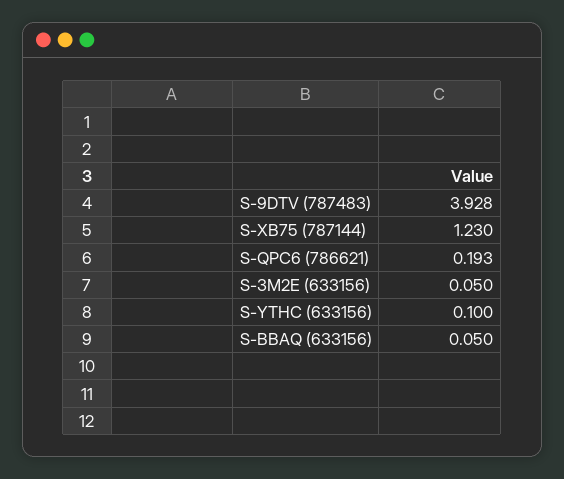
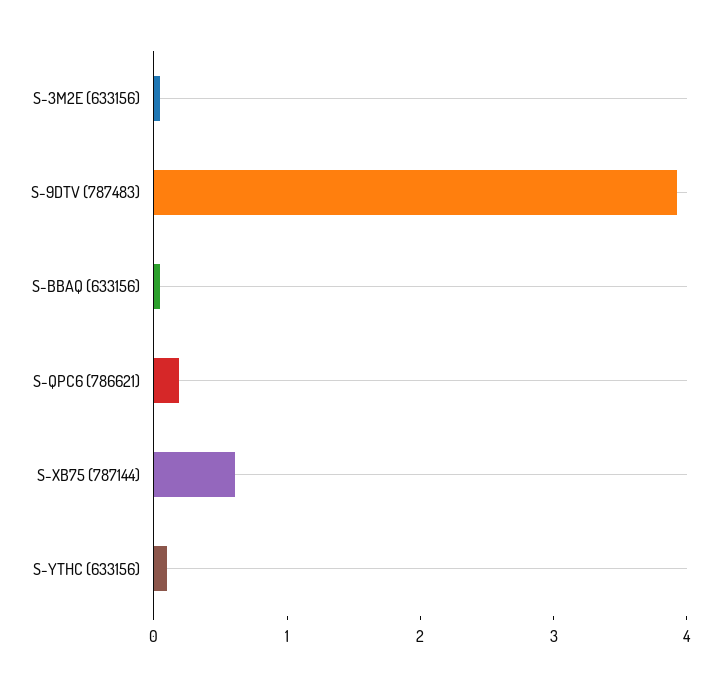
S-XB75 (787144): 1.23 -> 0.6

